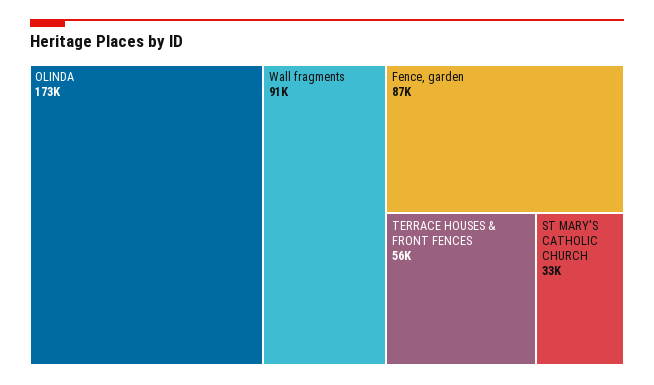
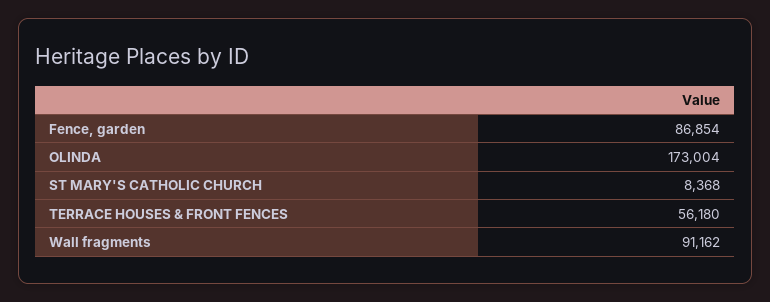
ST MARY'S CATHOLIC CHURCH: 33000 -> 8368

